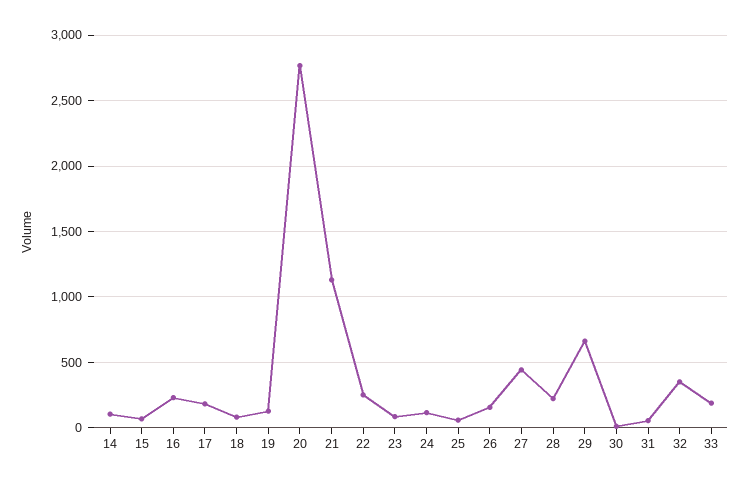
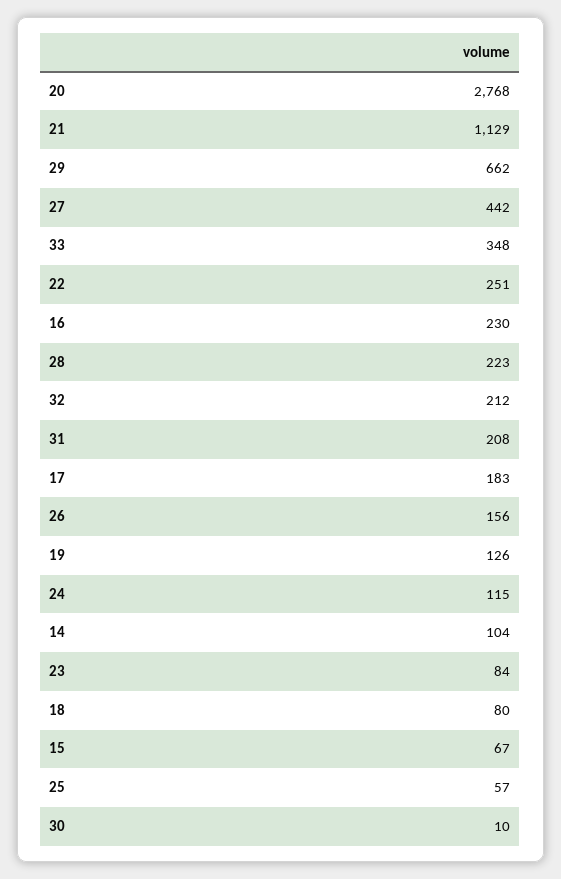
31: 50 -> 208
32: 350 -> 212
33: 200 -> 348

